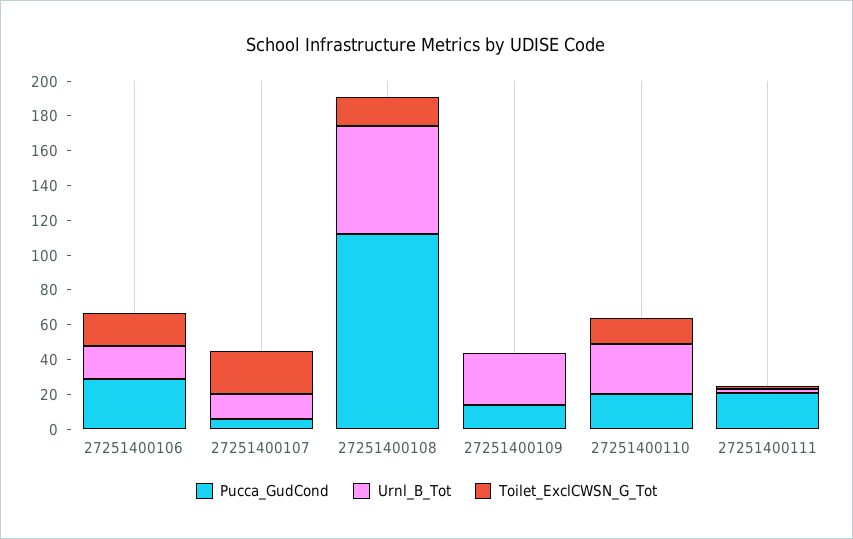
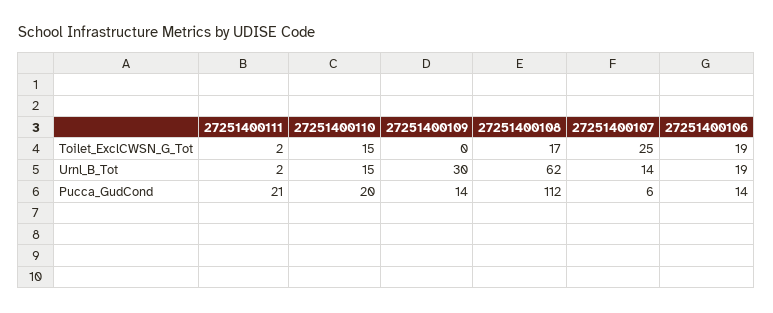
Pucca_GudCond, 27251400106: 30 -> 14
Urnl_B_Tot, 27251400110: 30 -> 15

